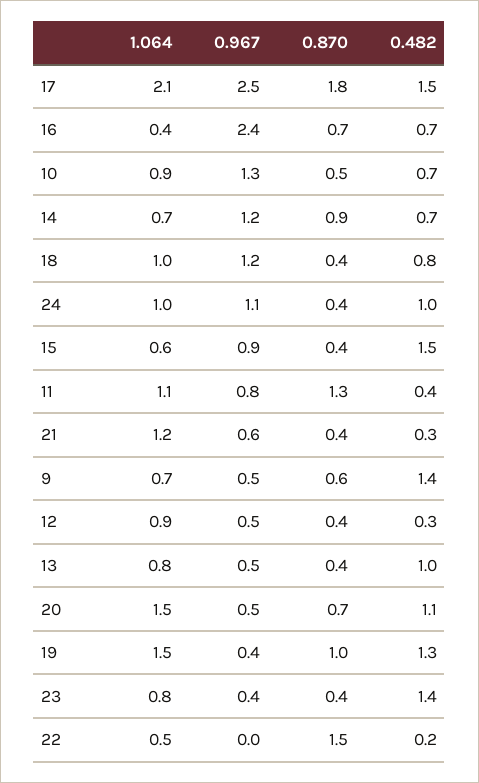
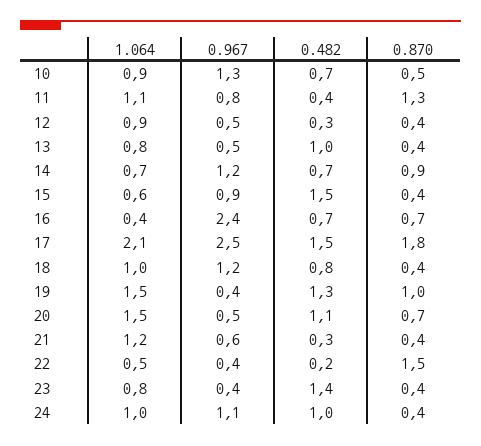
1.064, 9: 0.7 -> none
0.967, 9: 0.5 -> none
0.870, 9: 0.6 -> none
0.482, 9: 1.4 -> none
0.967, 22: 0 -> 0.4

